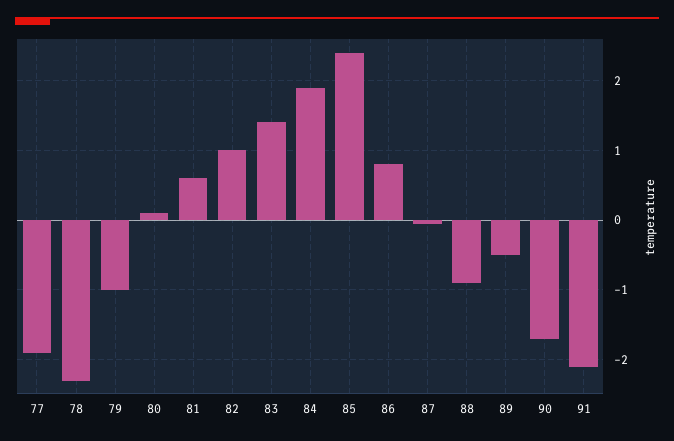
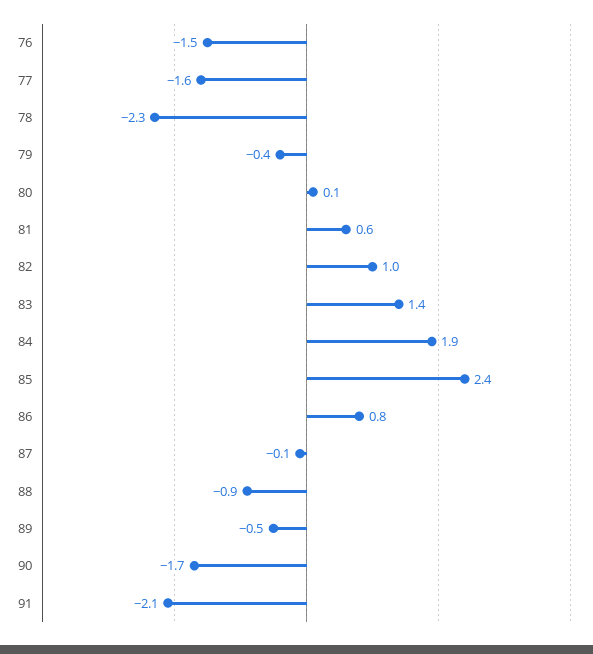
77: -1.9 -> -1.6
79: -1 -> -0.4
76: none -> -1.5

